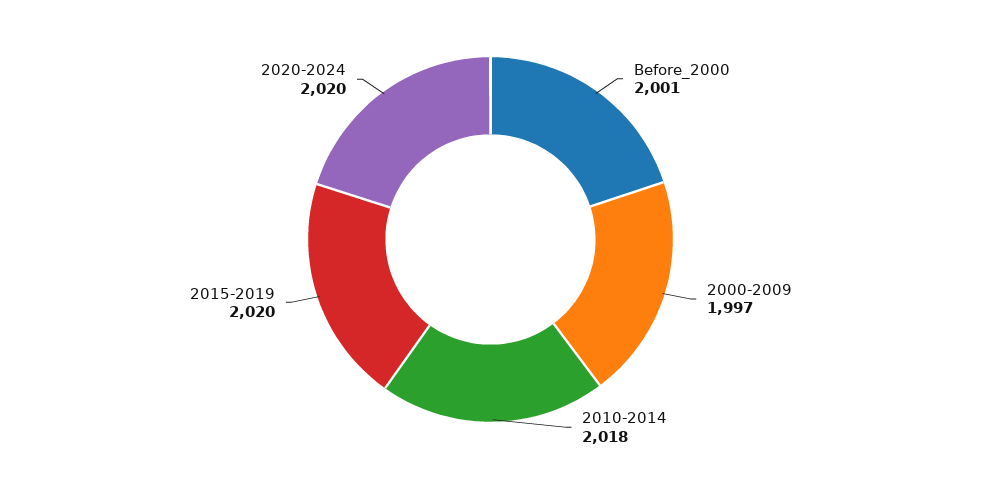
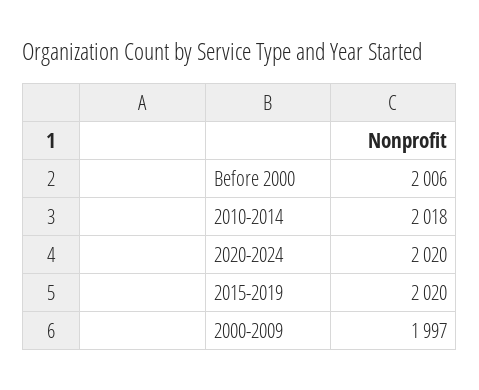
Before_2000: 2001 -> 2006

